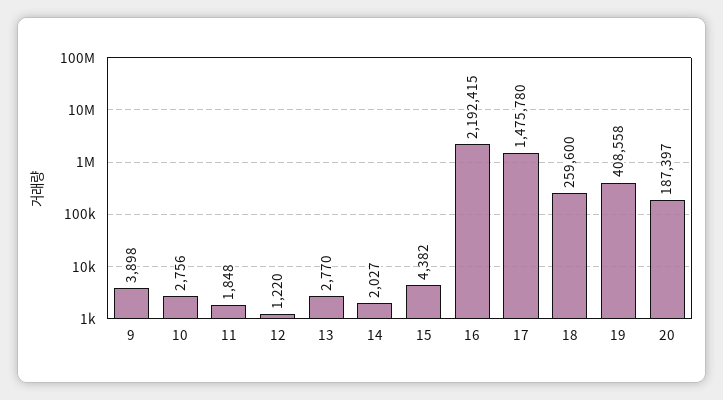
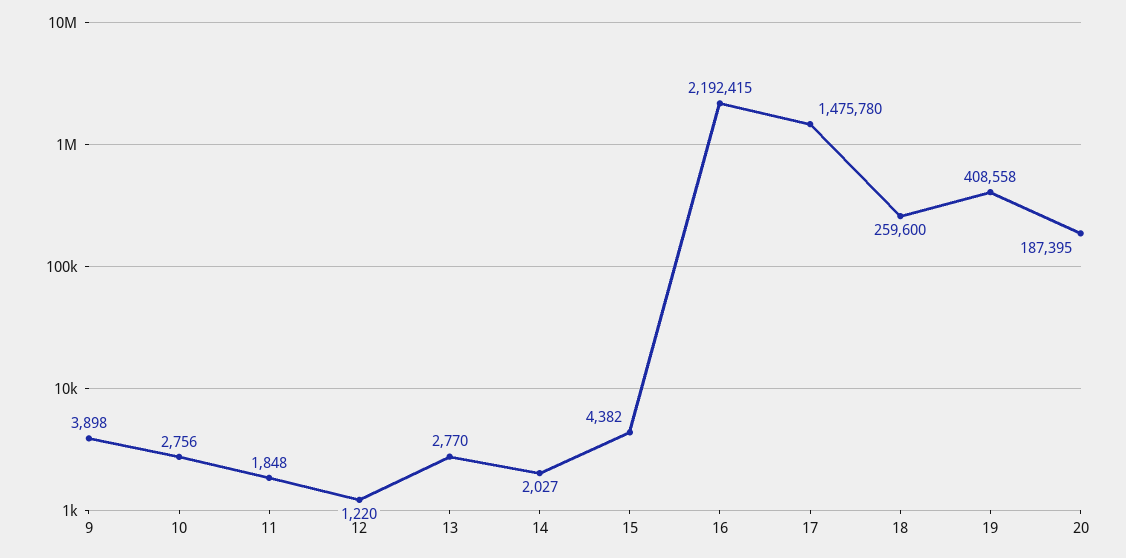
20: 187397 -> 187395

